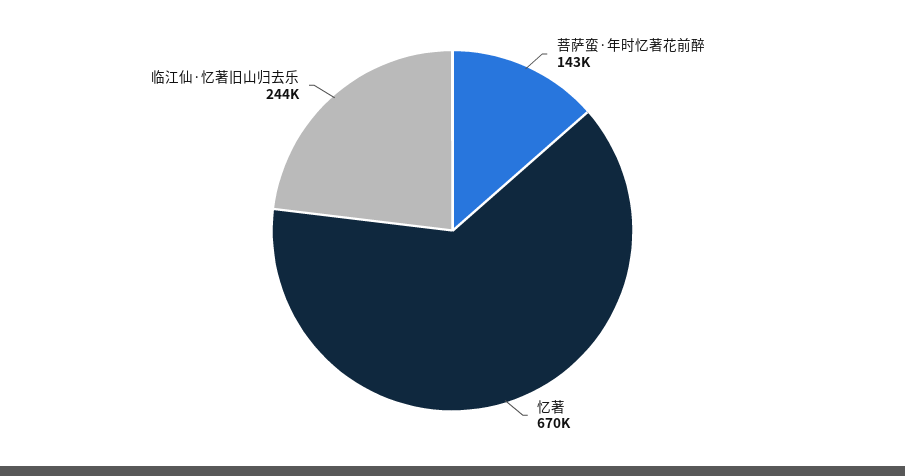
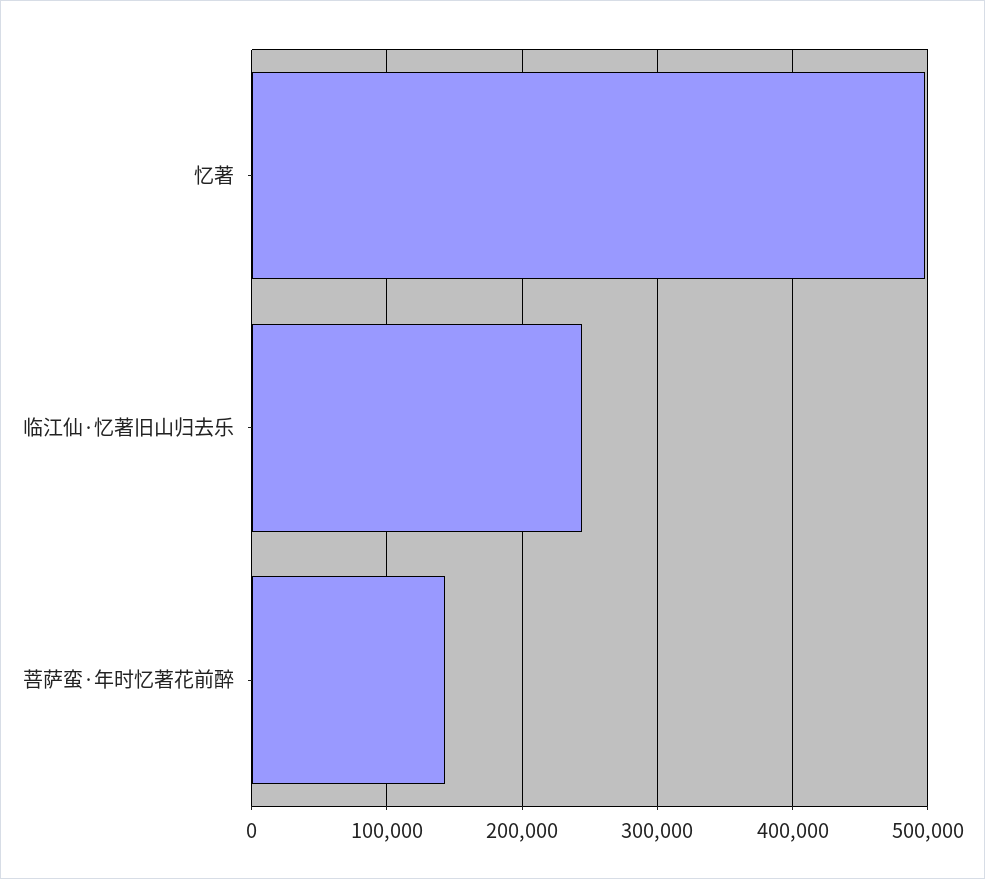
忆著: 670000 -> 500000

